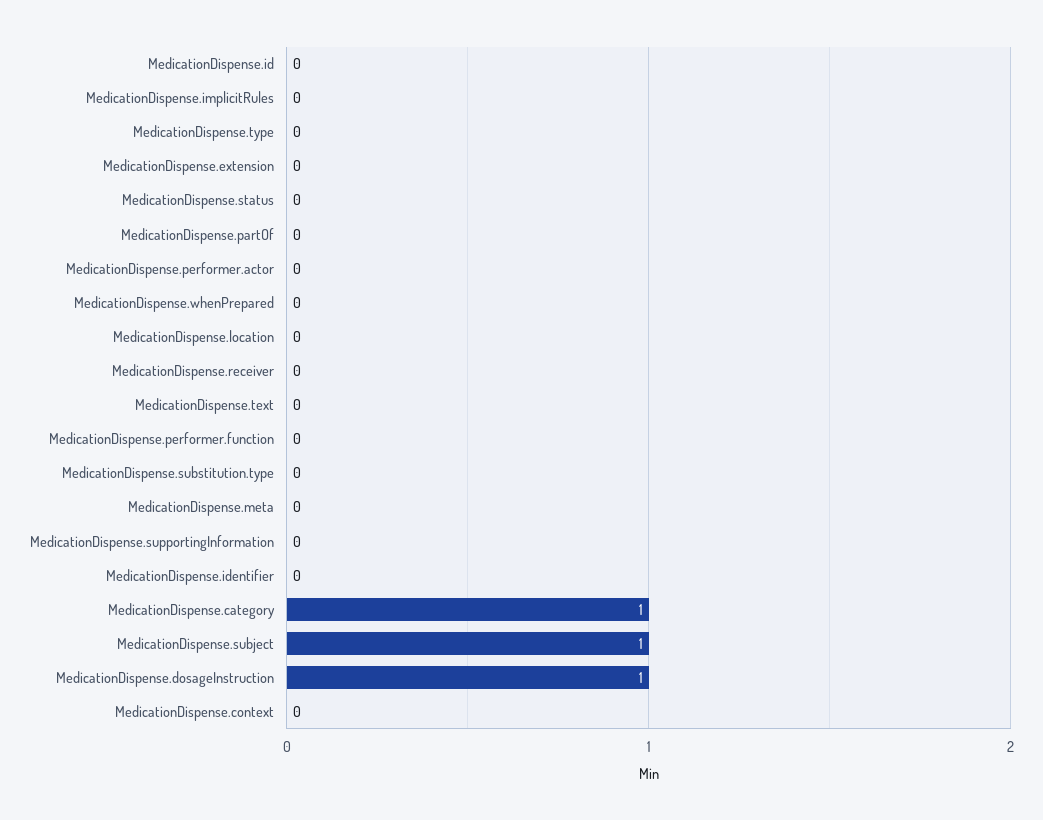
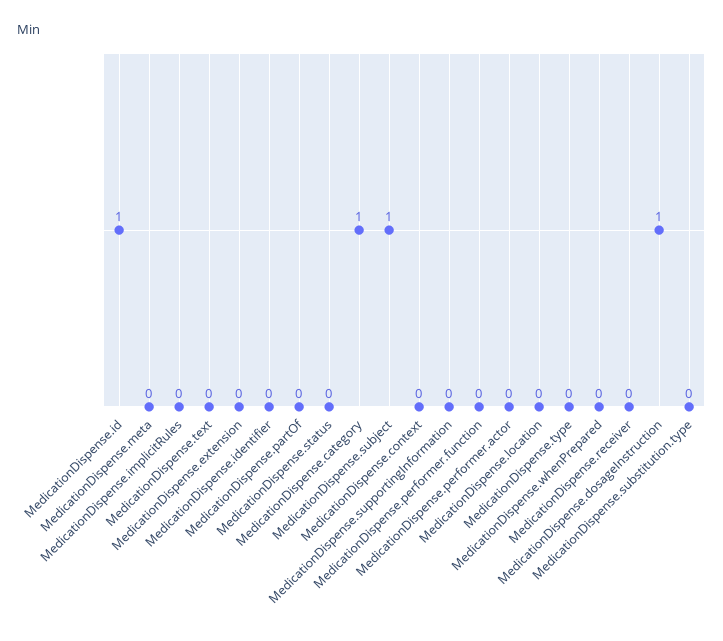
MedicationDispense.id: 0 -> 1

